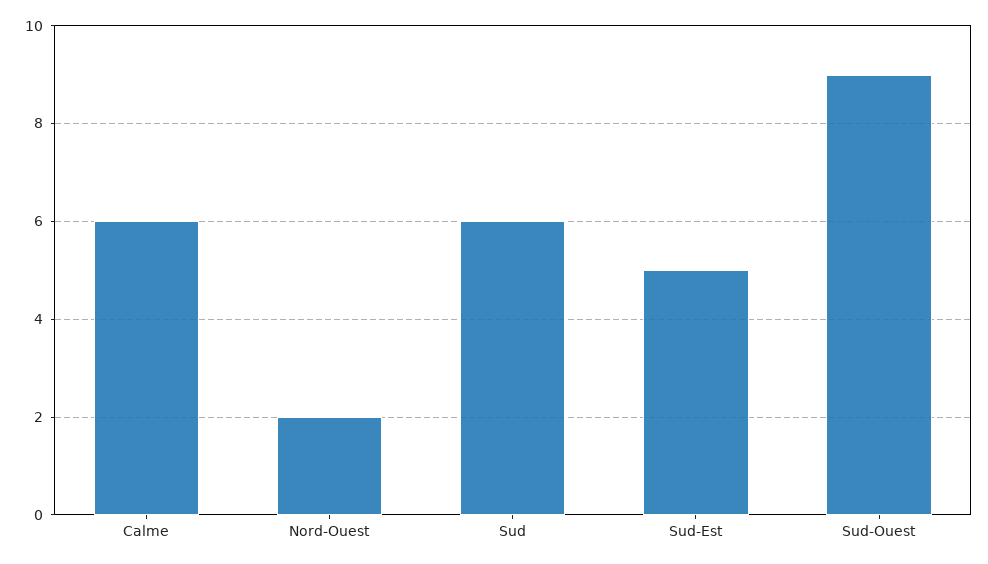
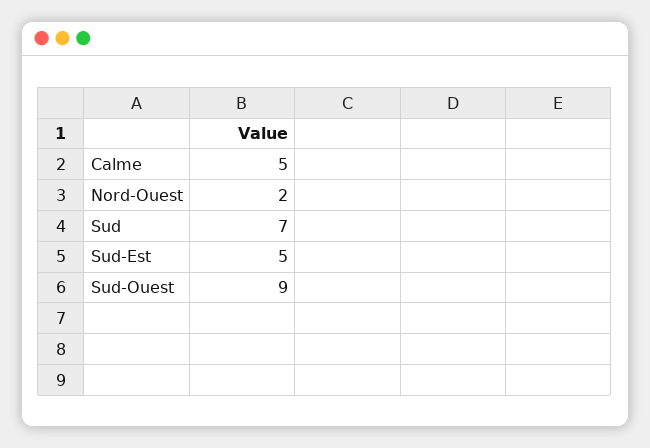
Calme: 6 -> 5
Sud: 6 -> 7

